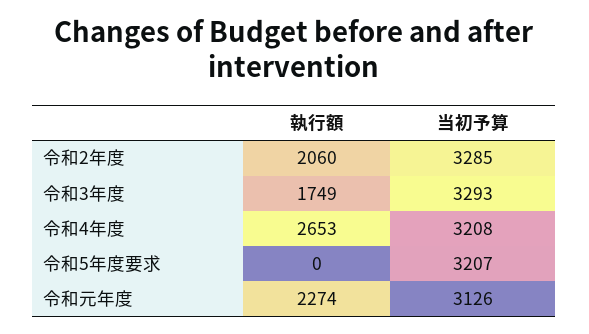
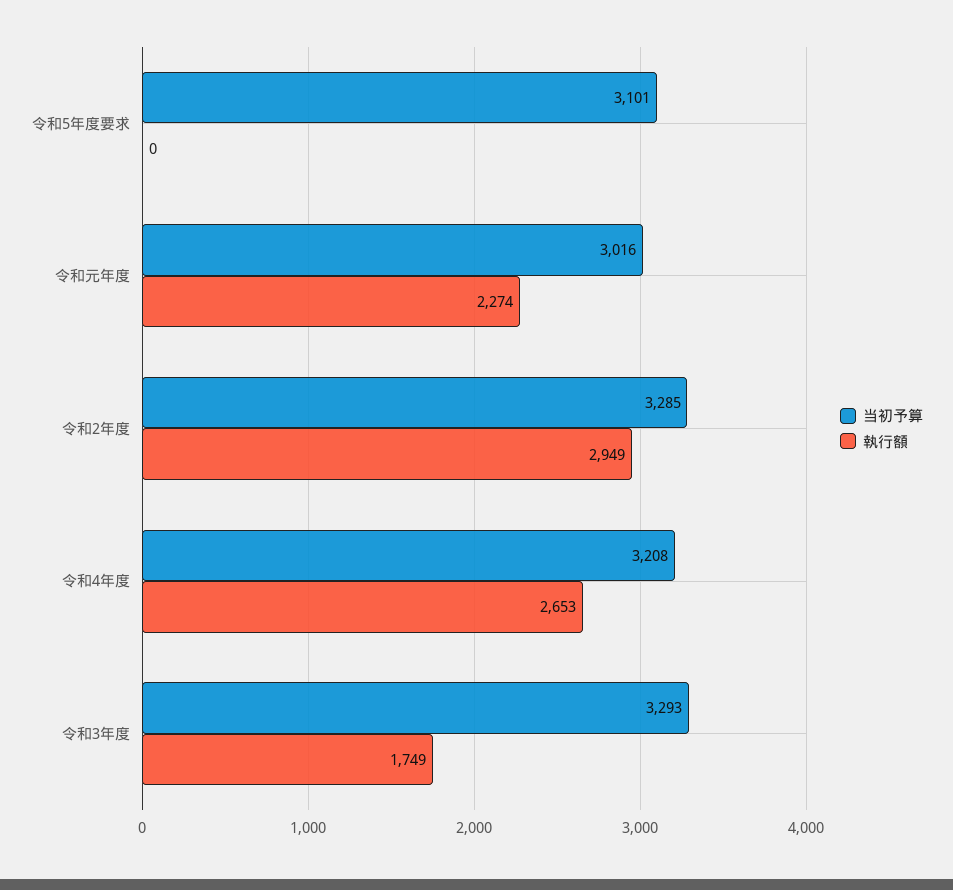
執行額, 令和2年度: 2060 -> 2949
当初予算, 令和5年度要求: 3207 -> 3101
当初予算, 令和元年度: 3126 -> 3016

